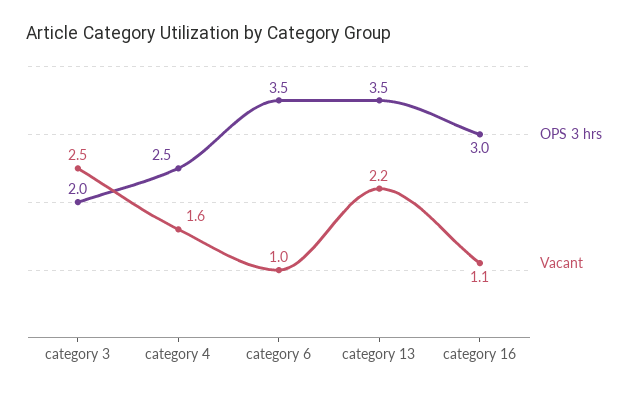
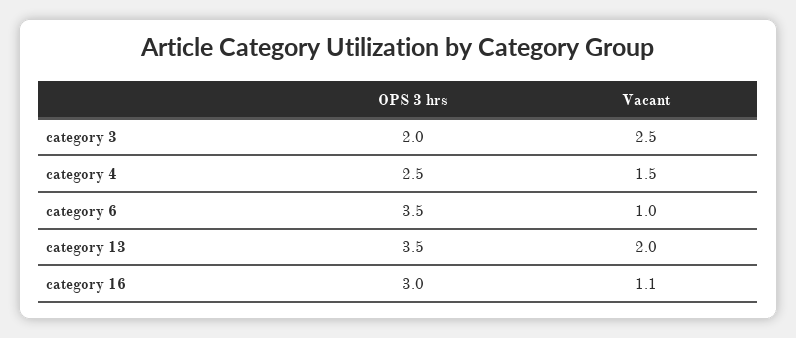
Vacant, category 4: 1.6 -> 1.5
Vacant, category 13: 2.2 -> 2

